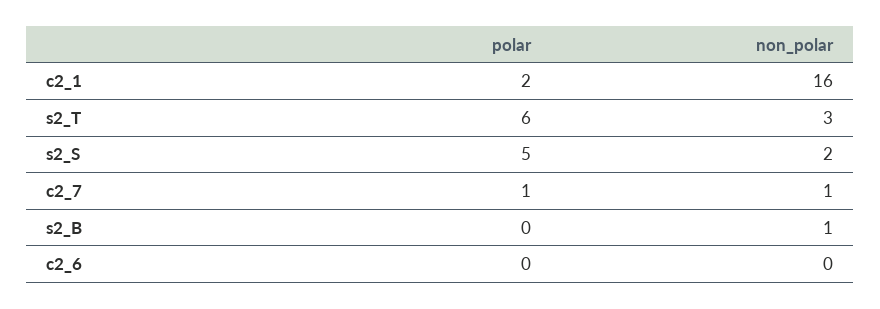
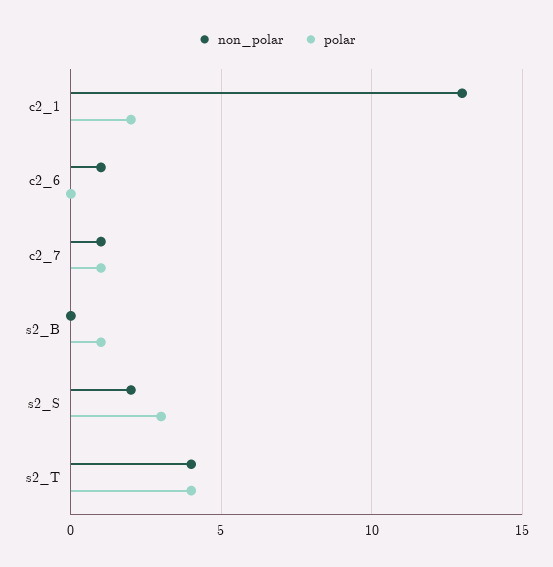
non_polar, c2_1: 16 -> 13
polar, s2_T: 6 -> 4
non_polar, s2_T: 3 -> 4
polar, s2_S: 5 -> 3
polar, s2_B: 0 -> 1
non_polar, s2_B: 1 -> 0
non_polar, c2_6: 0 -> 1

